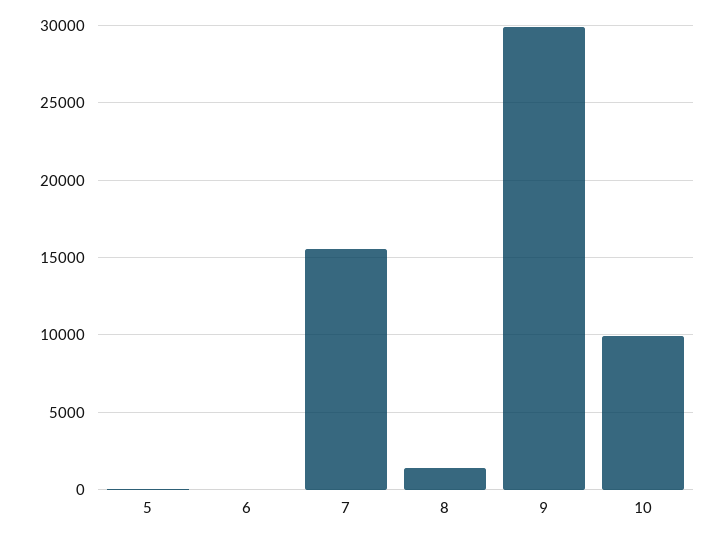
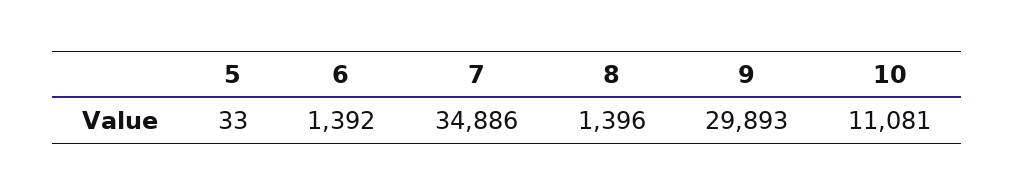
6: 0 -> 1392
7: 15500 -> 34886
10: 10000 -> 11081

